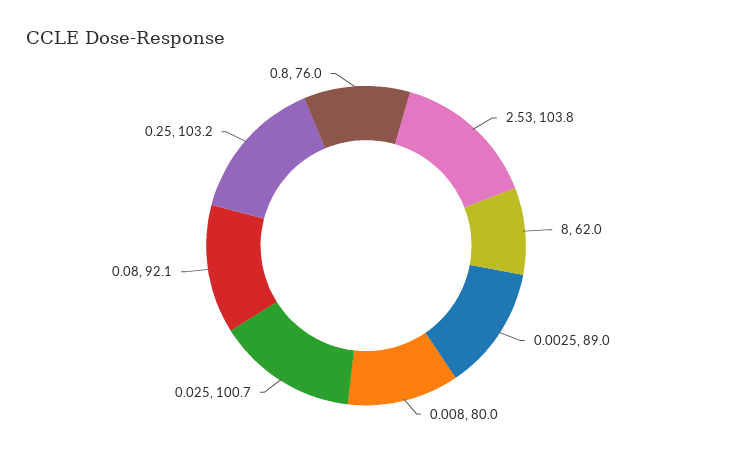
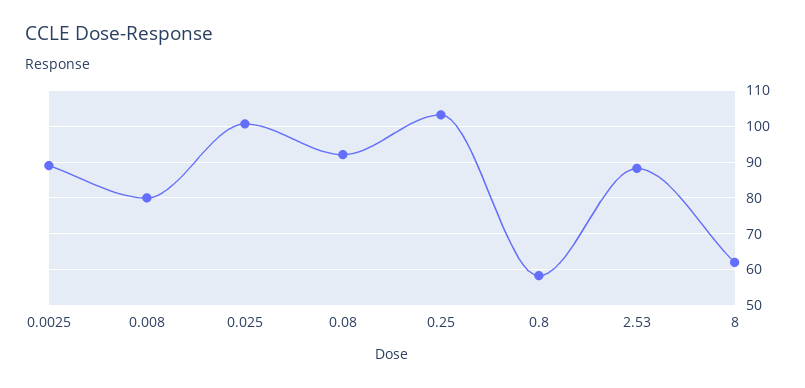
2.53: 103.8 -> 88
0.8: 76 -> 58

